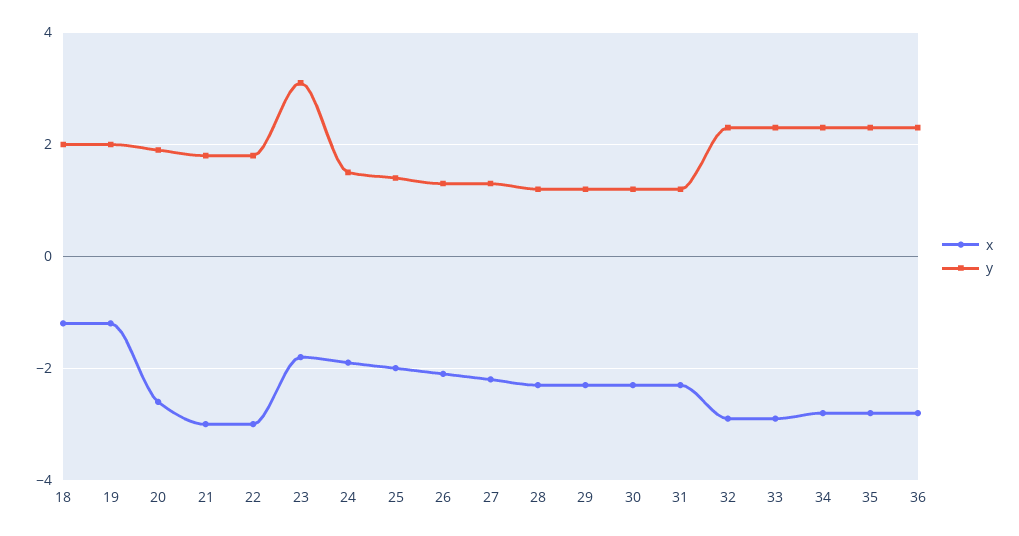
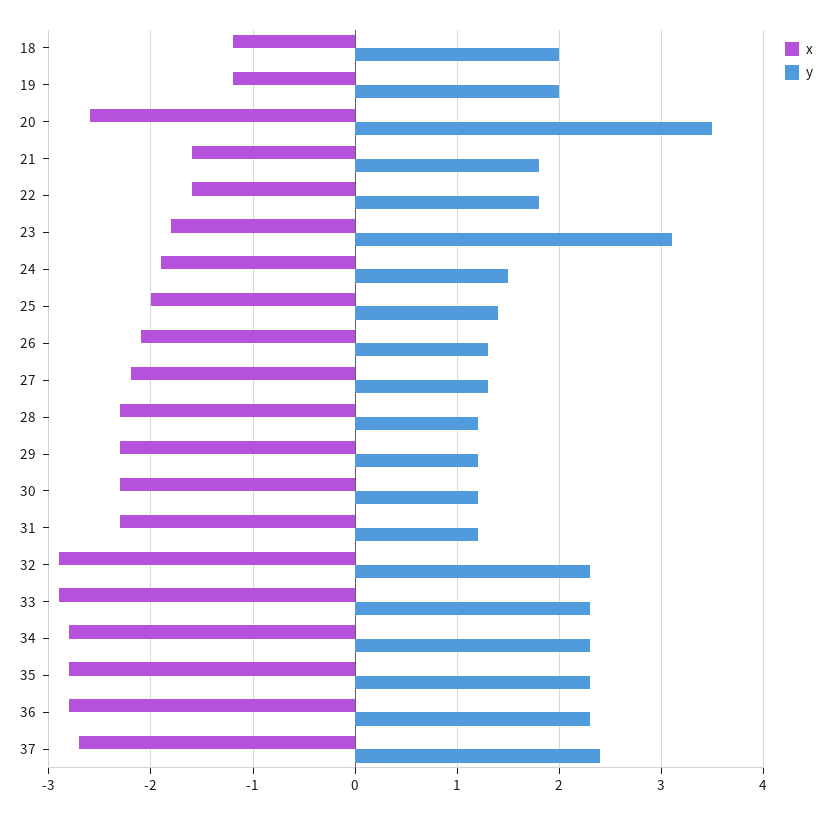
y, 20: 2 -> 3.5
x, 21: -3 -> -1.6
x, 22: -3 -> -1.6
x, 37: none -> -2.7
y, 37: none -> 2.4

